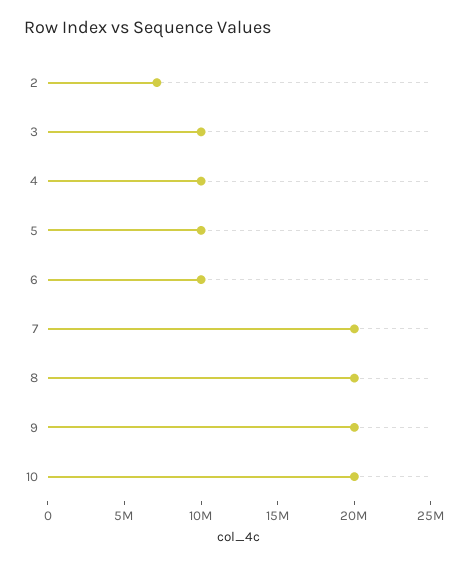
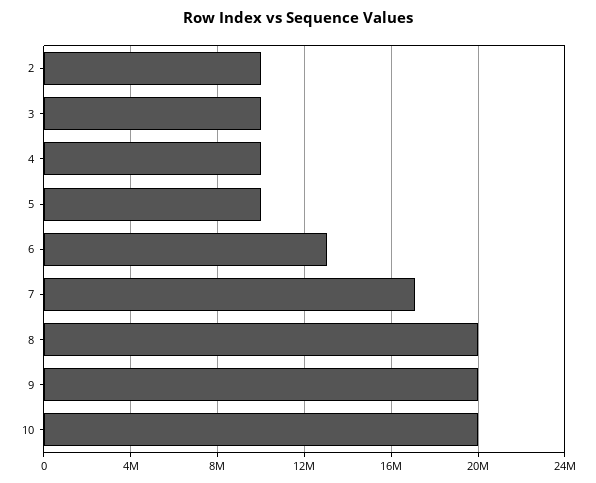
2: 7000000 -> 10000000
6: 10000000 -> 13000000
7: 20000000 -> 17000000

